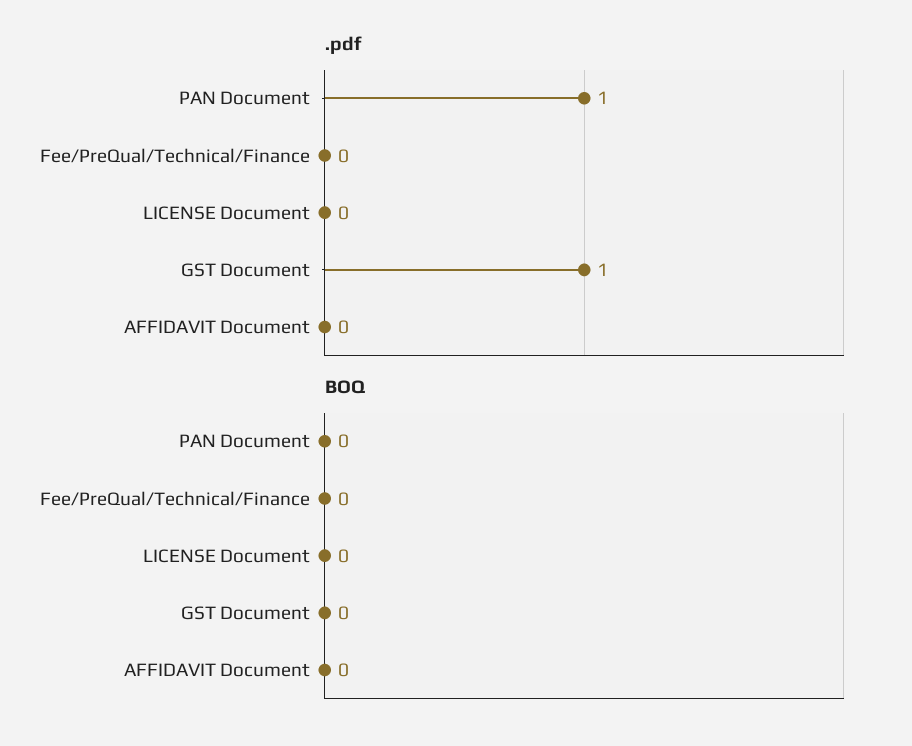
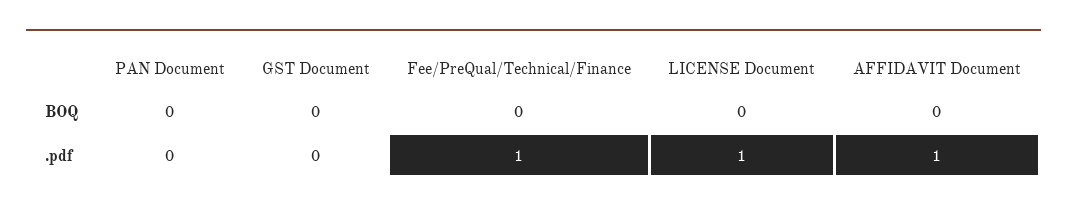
.pdf, PAN Document: 1 -> 0
.pdf, Fee/PreQual/Technical/Finance: 0 -> 1
.pdf, LICENSE Document: 0 -> 1
.pdf, GST Document: 1 -> 0
.pdf, AFFIDAVIT Document: 0 -> 1

